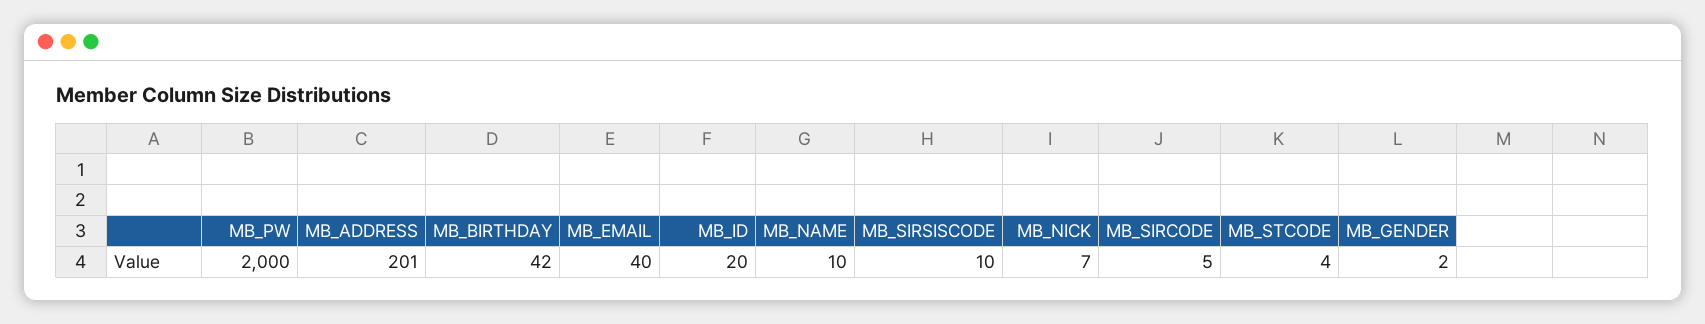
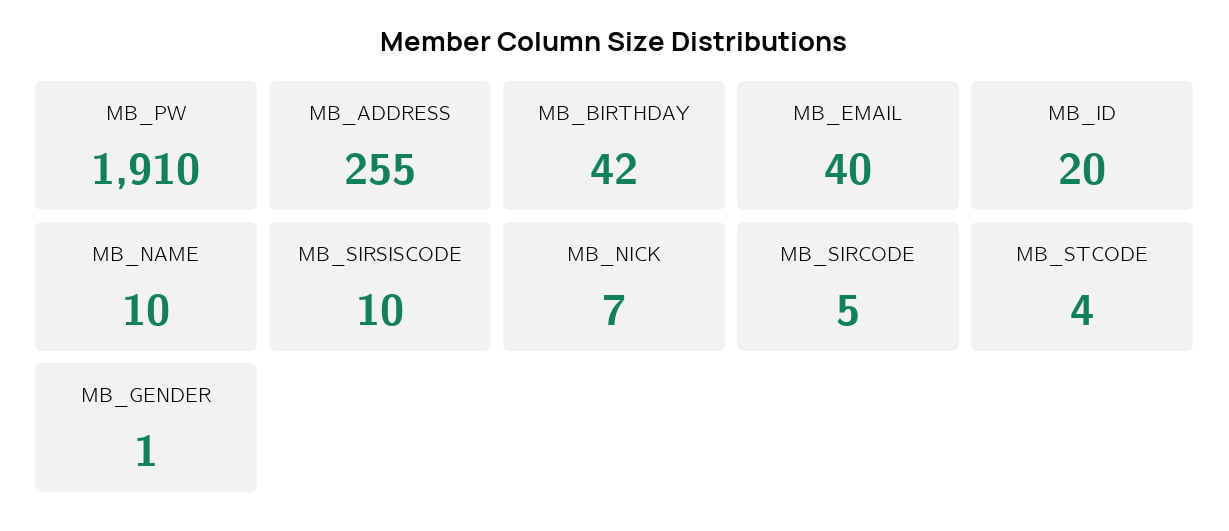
MB_PW: 2000 -> 1910
MB_ADDRESS: 201 -> 255
MB_GENDER: 2 -> 1

